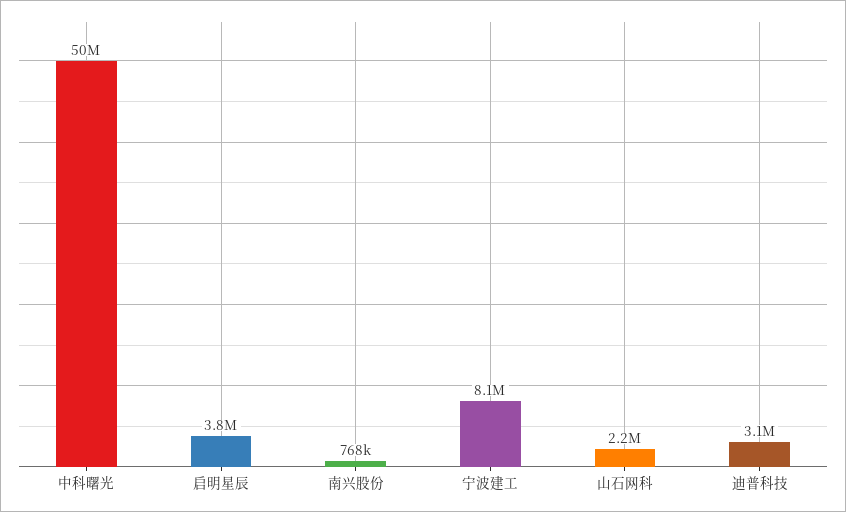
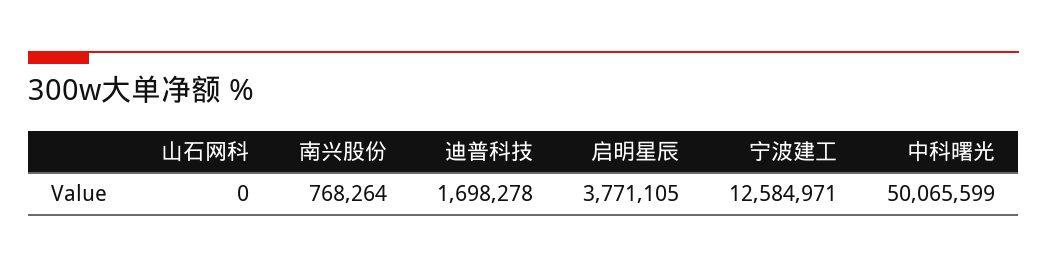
宁波建工: 8100000 -> 12584971
山石网科: 2200000 -> 0
迪普科技: 3100000 -> 1698278

